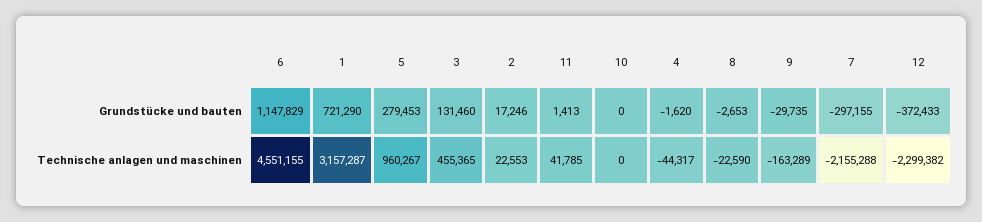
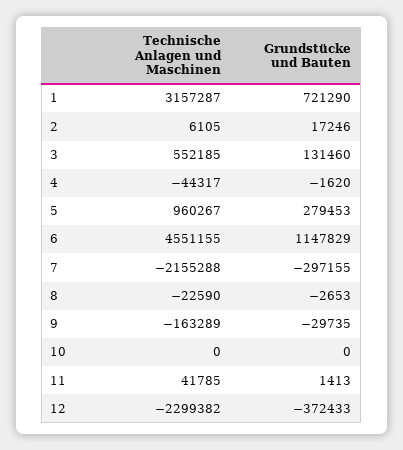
3, Technische anlagen und maschinen: 455365 -> 552185
2, Technische anlagen und maschinen: 22553 -> 6105

